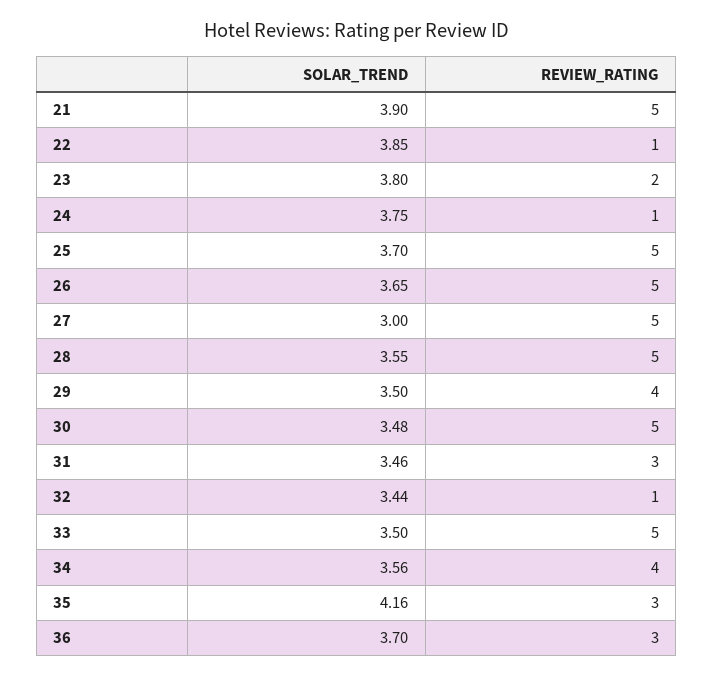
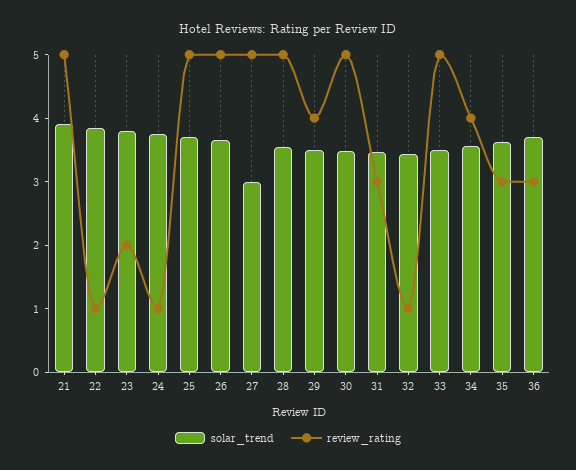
SOLAR_TREND, 35: 4.16 -> 3.6

